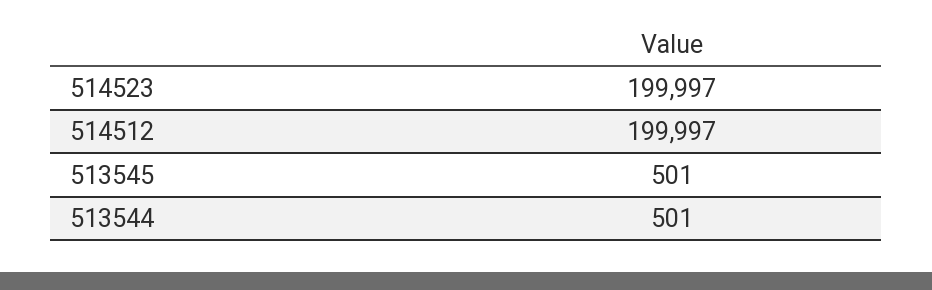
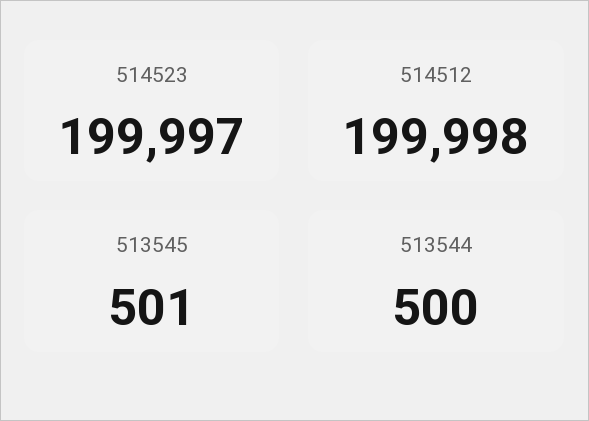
514512: 199997 -> 199998
513544: 501 -> 500

